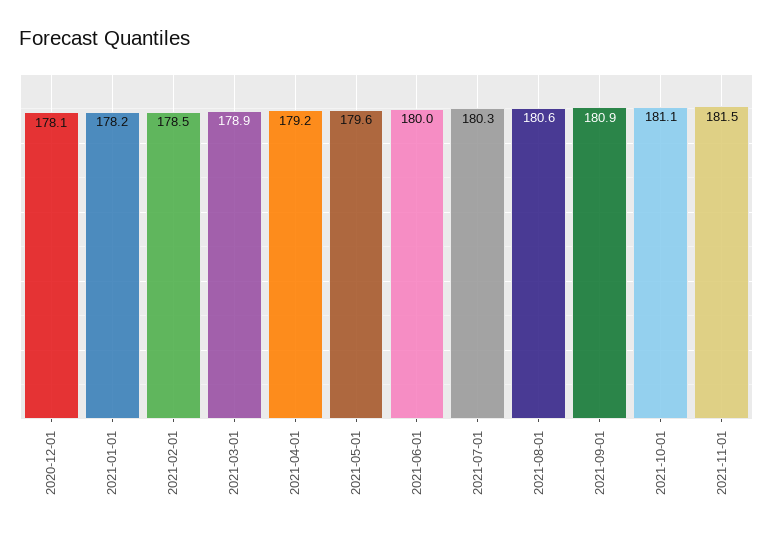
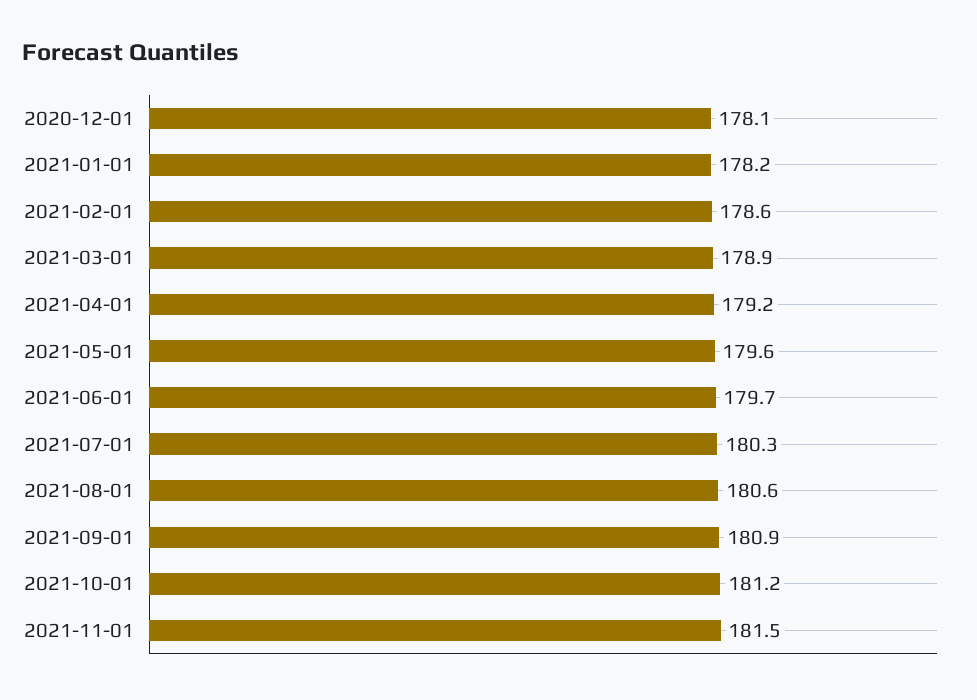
2021-02-01: 178.5 -> 178.6
2021-06-01: 180 -> 179.7
2021-10-01: 181.1 -> 181.2

